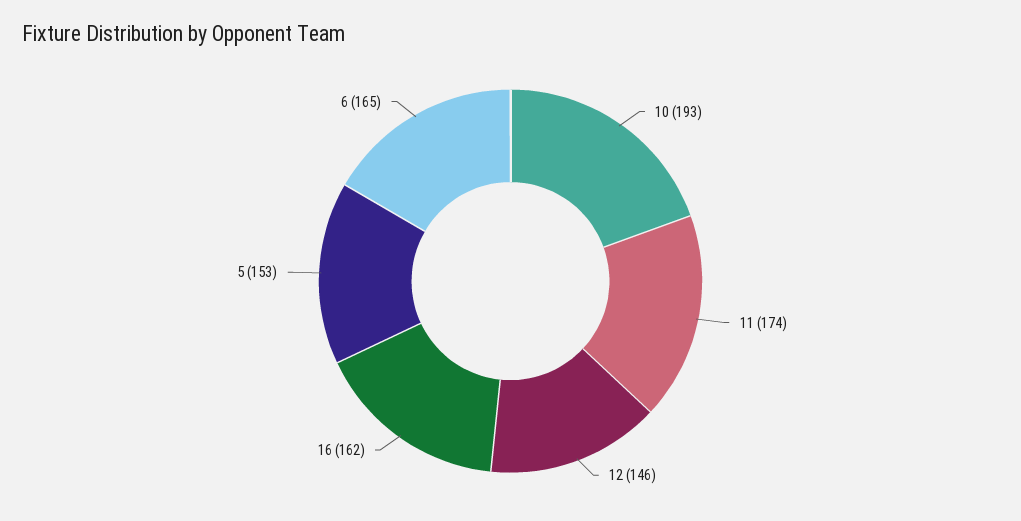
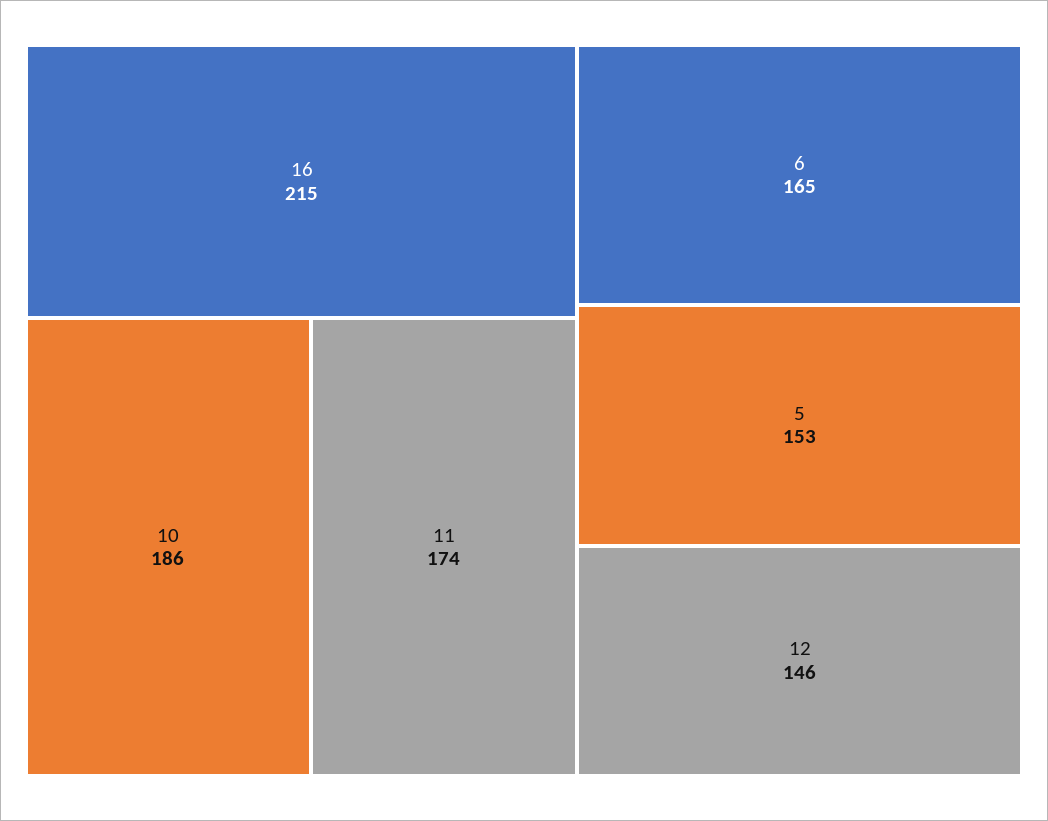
10: 193 -> 186
16: 162 -> 215

